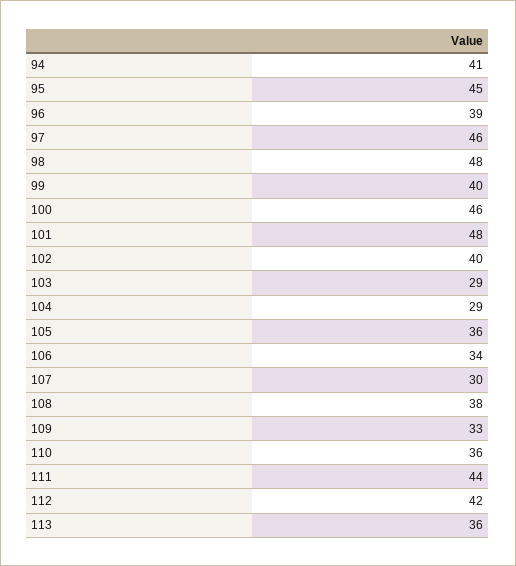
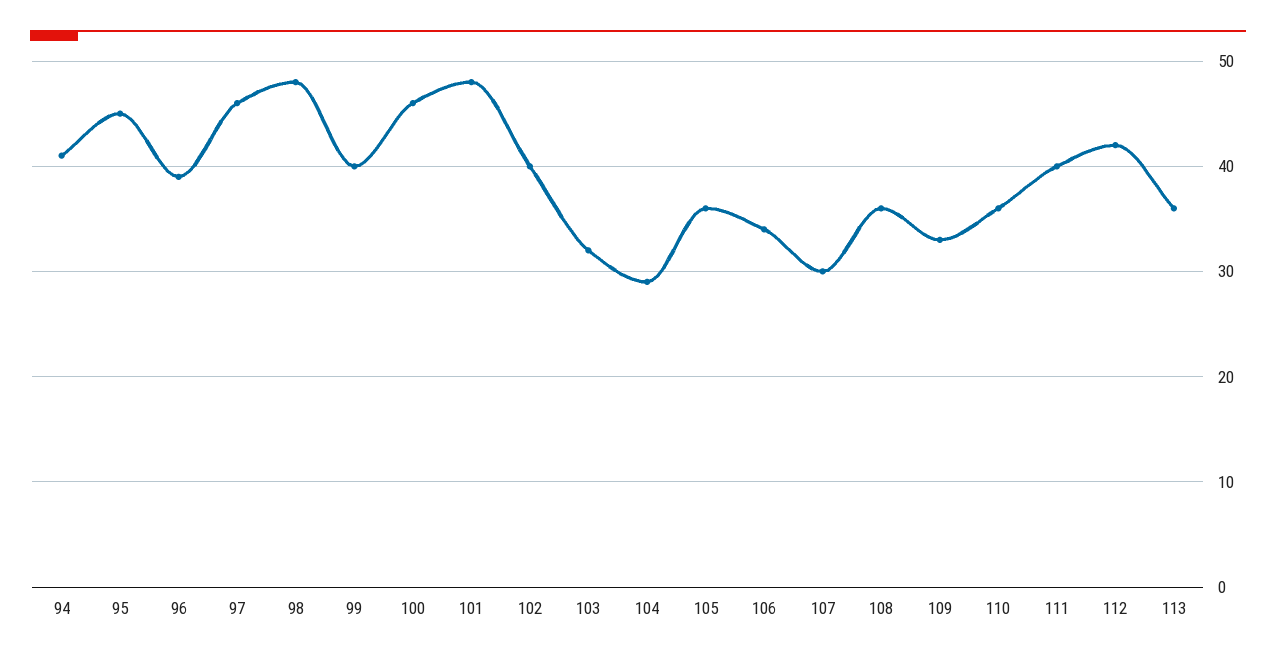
103: 29 -> 32
108: 38 -> 36
111: 44 -> 40

